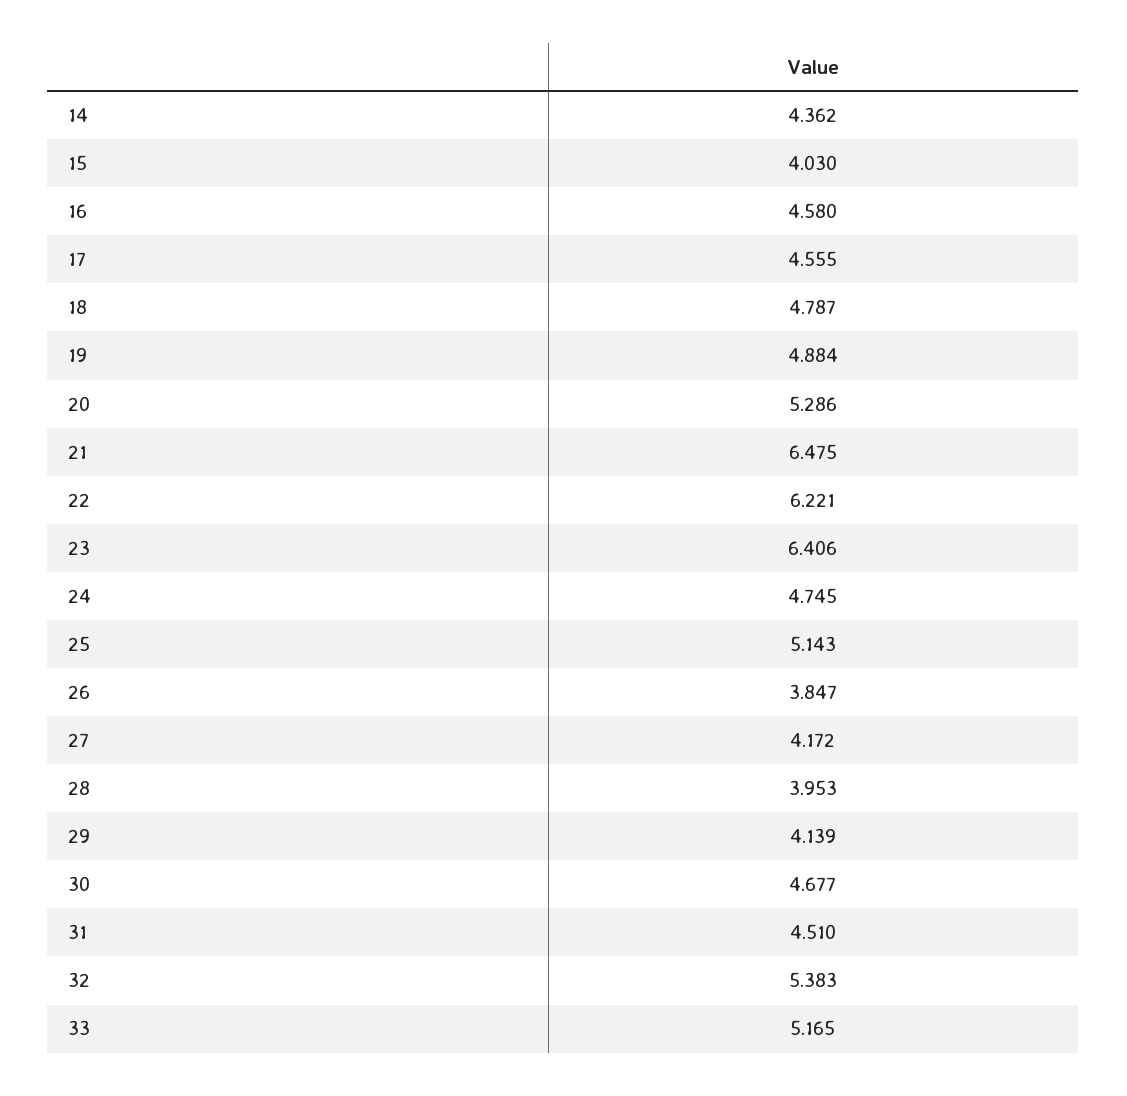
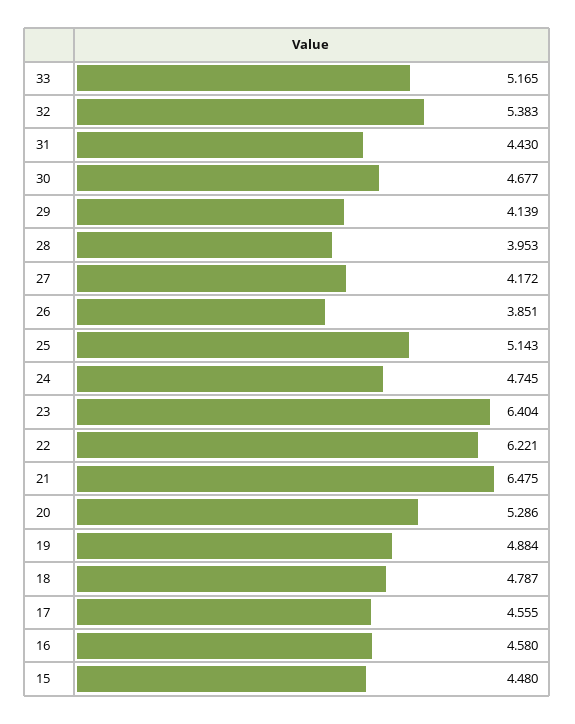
14: 4.362 -> none
15: 4.03 -> 4.48
23: 6.406 -> 6.404
26: 3.847 -> 3.851
31: 4.51 -> 4.43

